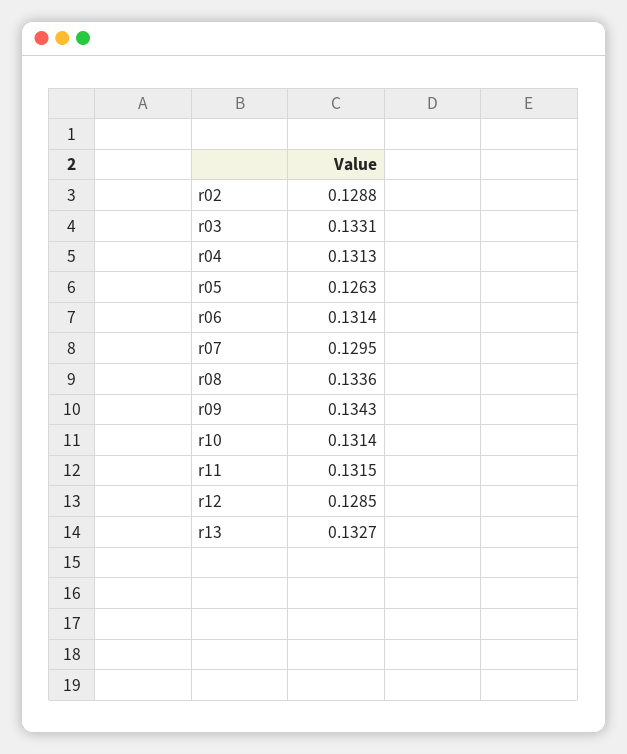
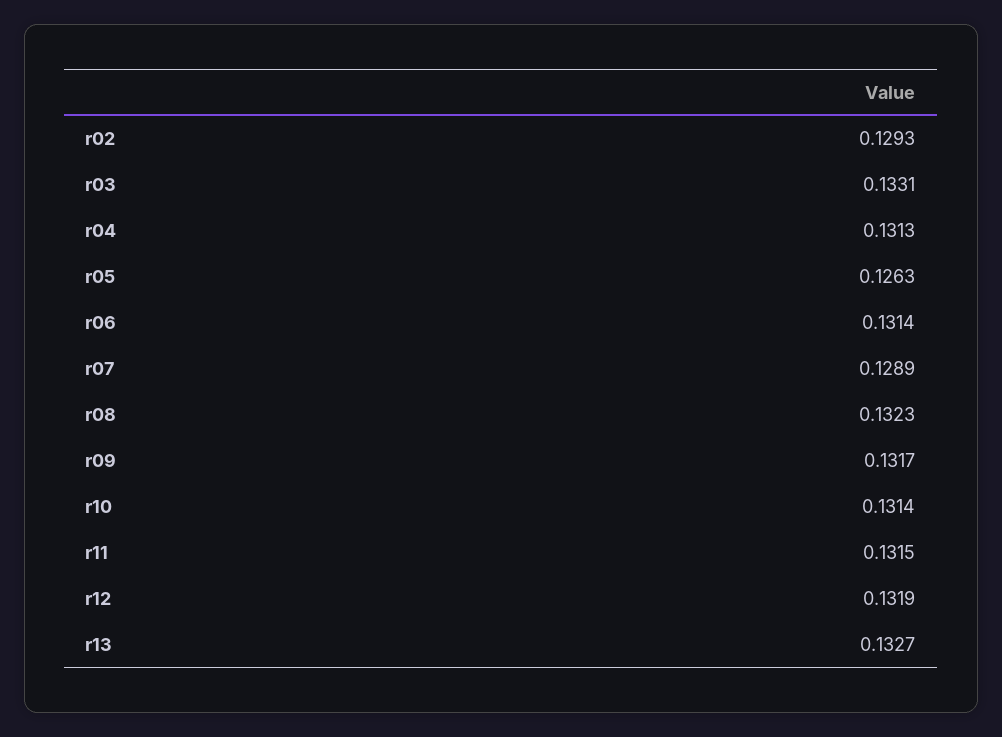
r02: 0.1288 -> 0.1293
r07: 0.1295 -> 0.1289
r08: 0.1336 -> 0.1323
r09: 0.1343 -> 0.1317
r12: 0.1285 -> 0.1319

